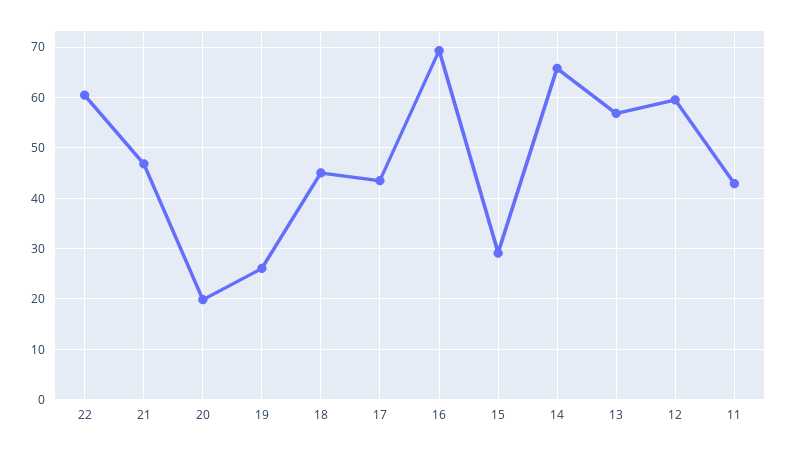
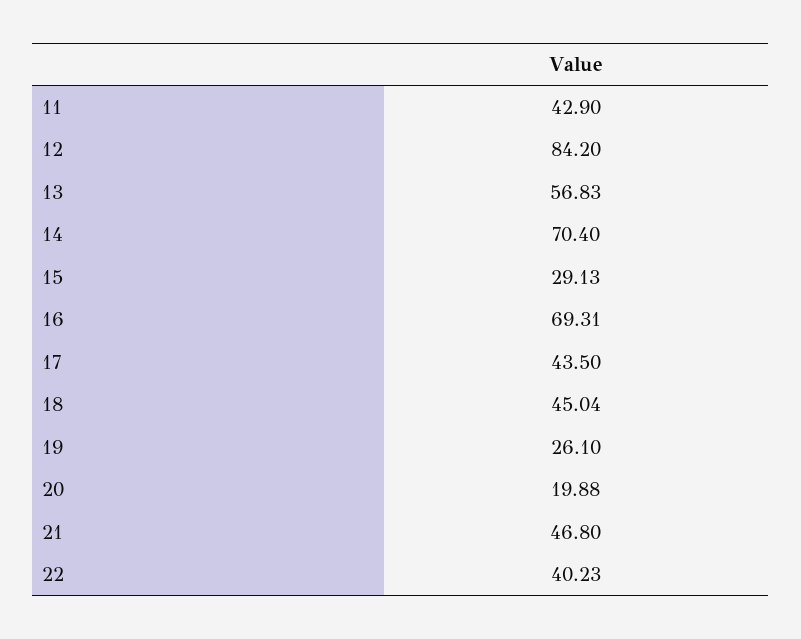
22: 60 -> 40.23
14: 66 -> 70.4
12: 60 -> 84.2

